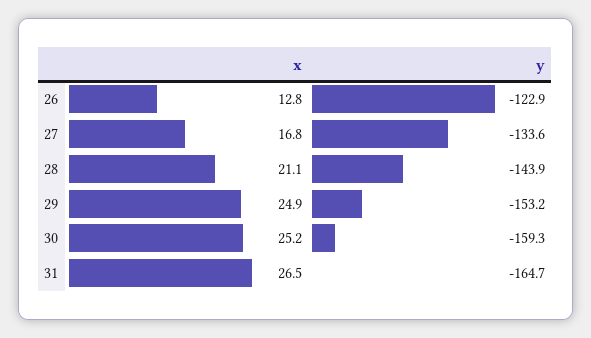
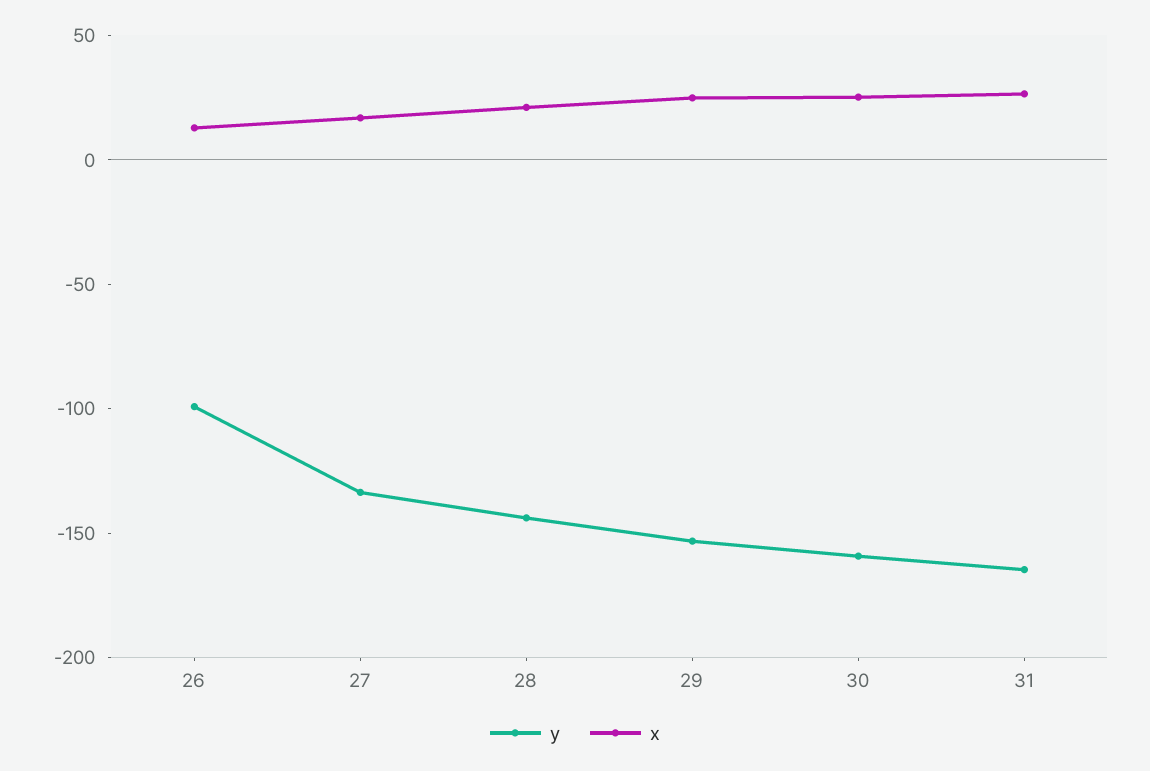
y, 26: -122.9 -> -100

